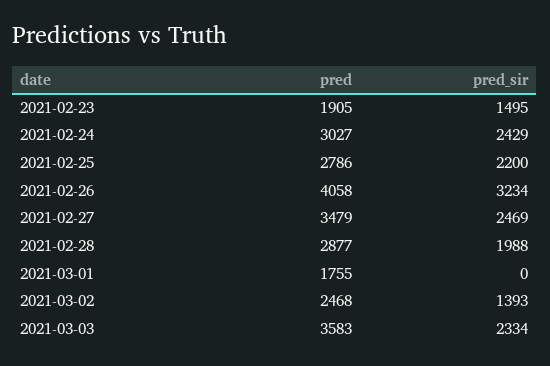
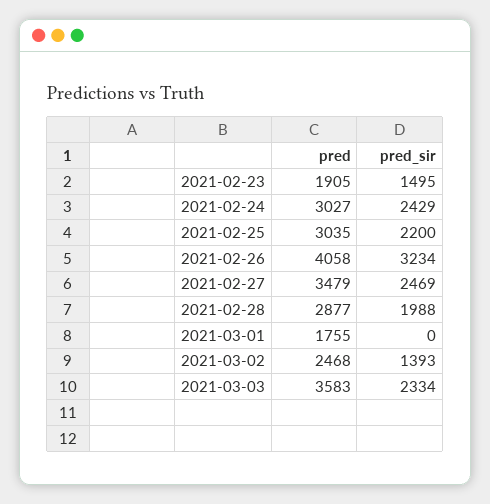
pred, 2021-02-25: 2786 -> 3035

